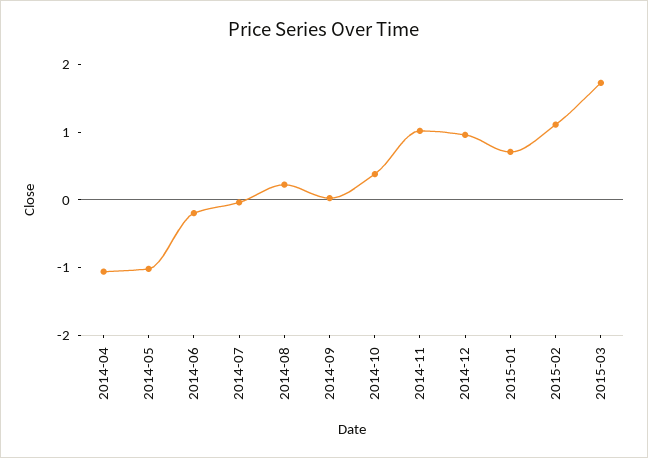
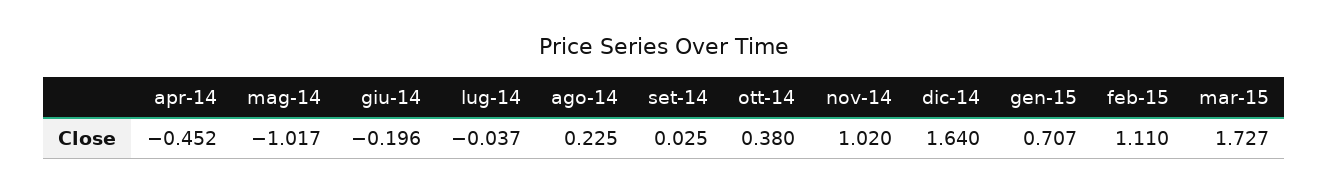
2014-04: -1 -> -0.452
2014-12: 1 -> 1.64

